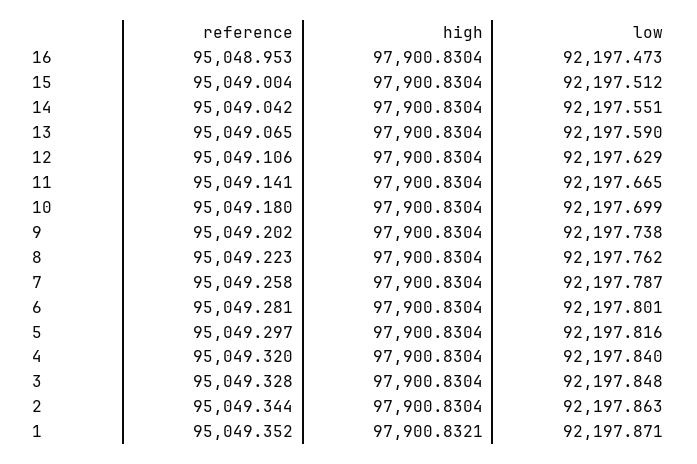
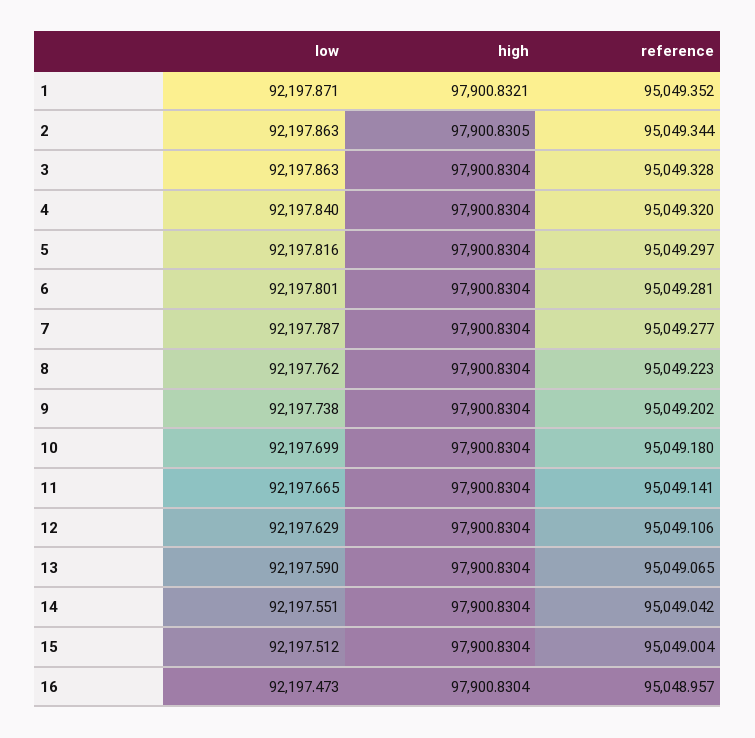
reference, 16: 95048.953 -> 95048.957
reference, 7: 95049.258 -> 95049.277
low, 3: 92197.848 -> 92197.863
high, 2: 97900.8304 -> 97900.8305

